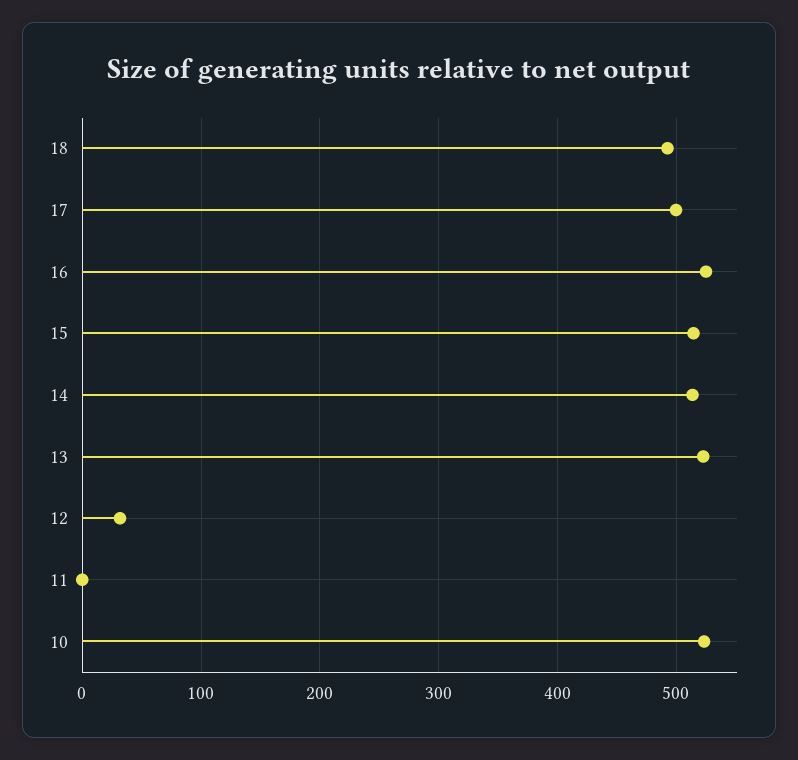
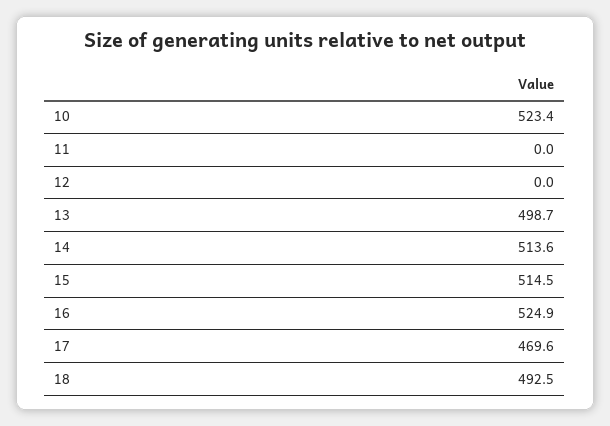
17: 500 -> 469.6
13: 520 -> 498.7
12: 30 -> 0

